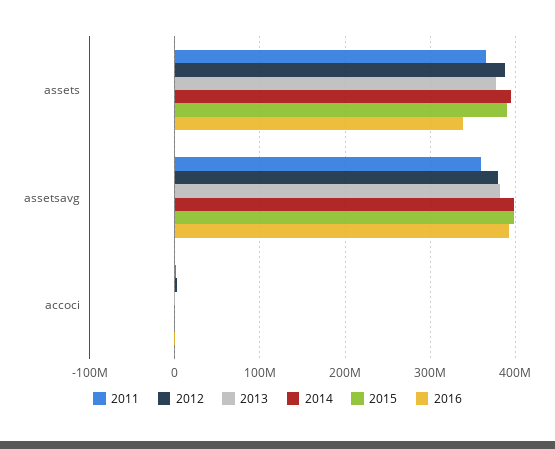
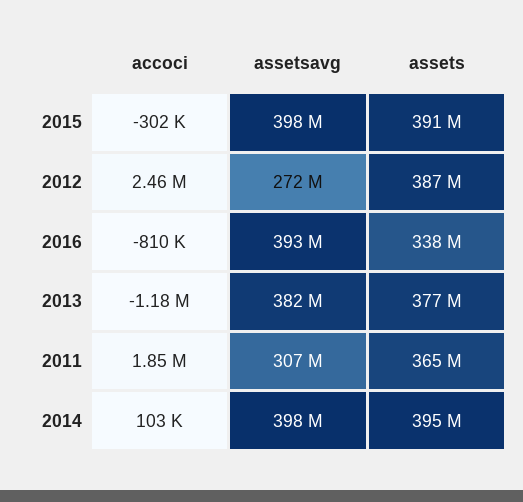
2011, assetsavg: 360000000 -> 307000000
2012, assetsavg: 380000000 -> 272000000

